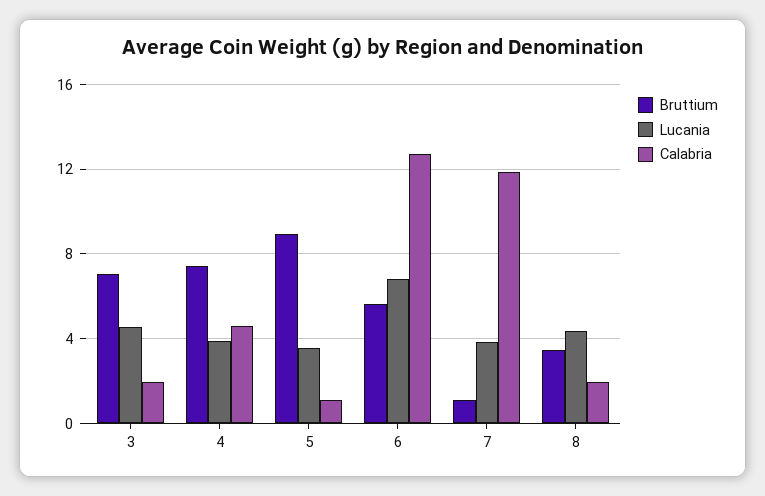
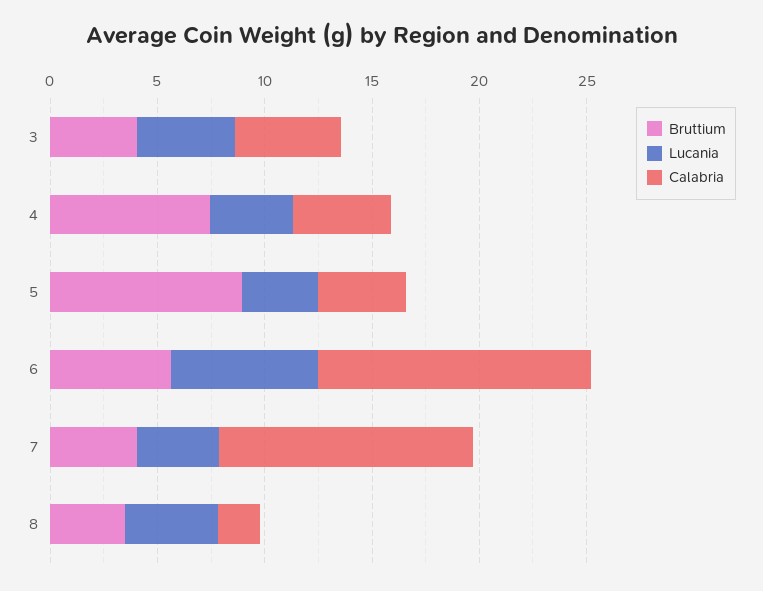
Bruttium, 3: 7 -> 4
Calabria, 3: 2 -> 5
Calabria, 5: 1 -> 4
Bruttium, 7: 1 -> 4

